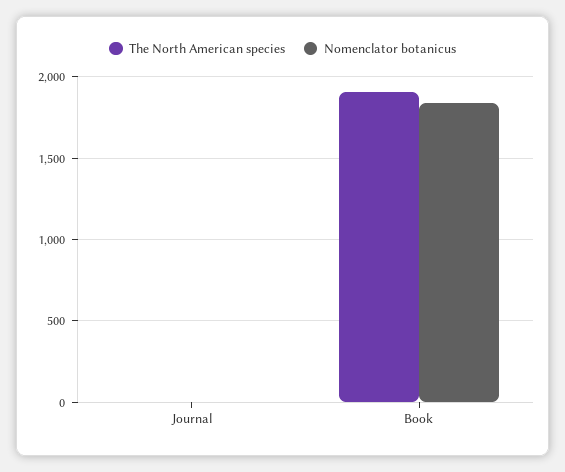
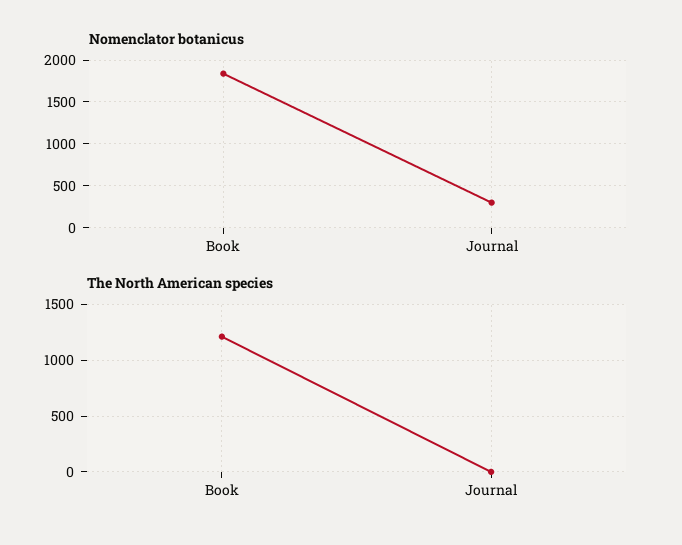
Nomenclator botanicus, Journal: 0 -> 300
The North American species, Book: 1900 -> 1200

